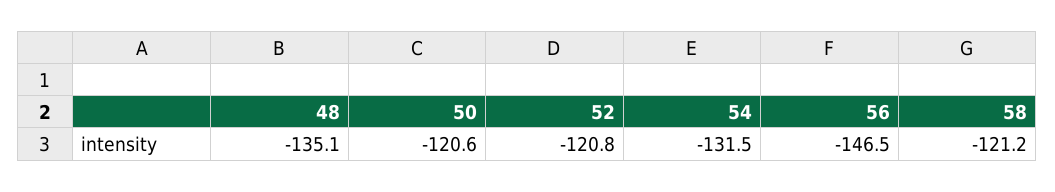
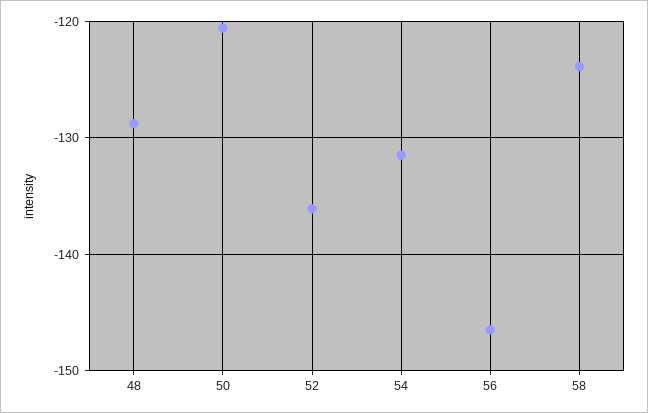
48: -135.1 -> -129
52: -120.8 -> -136
58: -121.2 -> -124

